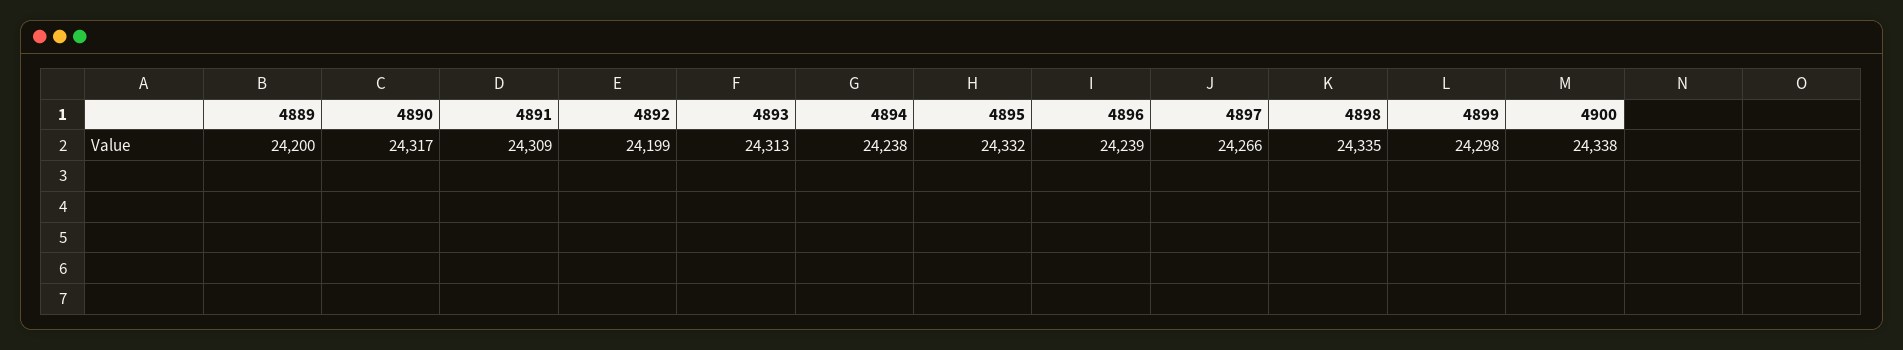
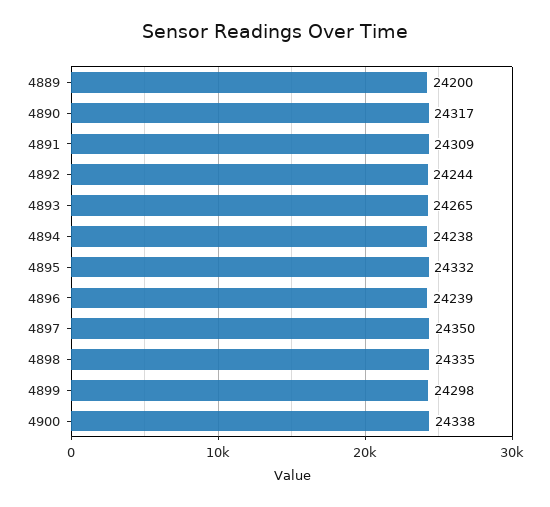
4892: 24199 -> 24244
4893: 24313 -> 24265
4897: 24266 -> 24350

